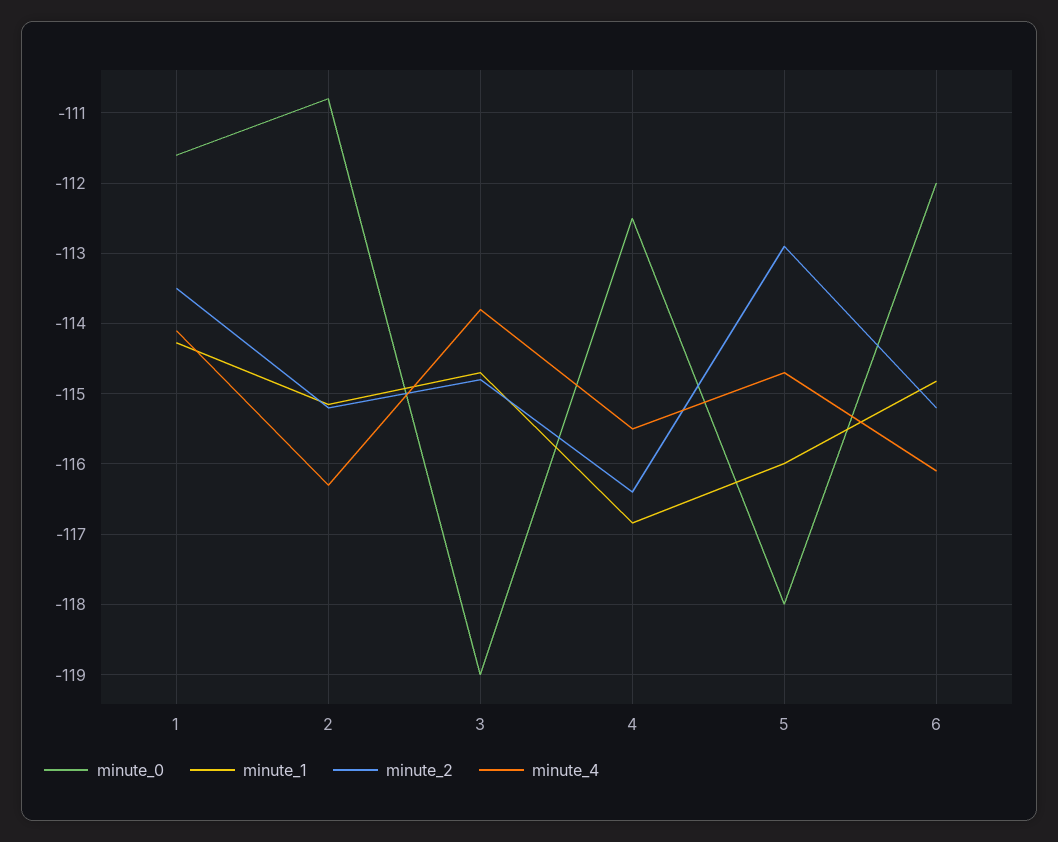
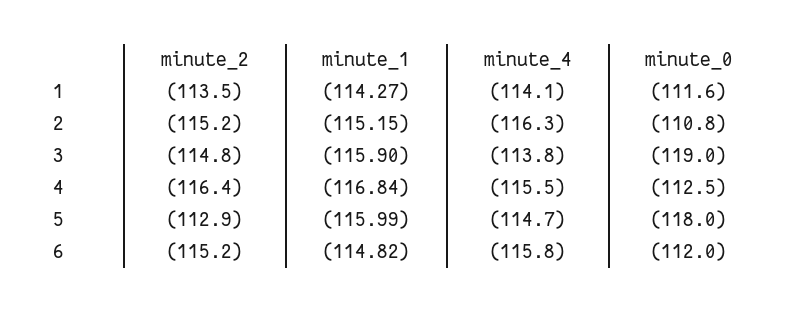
minute_1, 3: -114.7 -> -115.9
minute_4, 6: -116.1 -> -115.8

